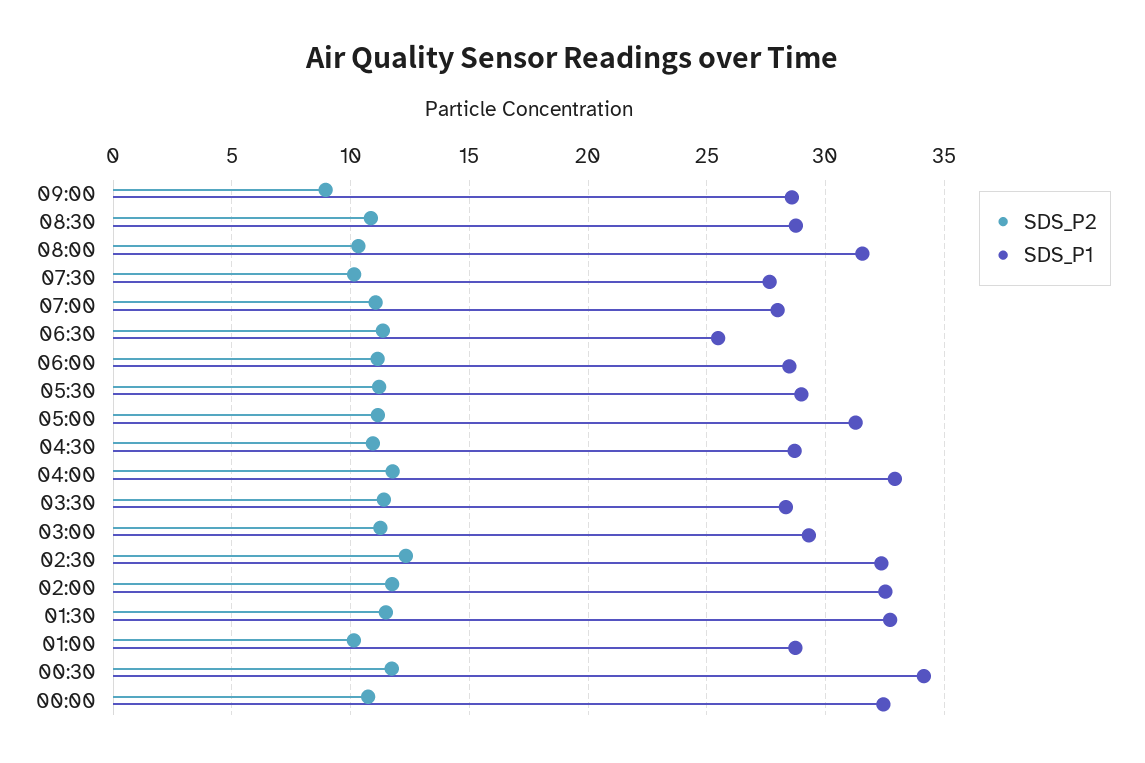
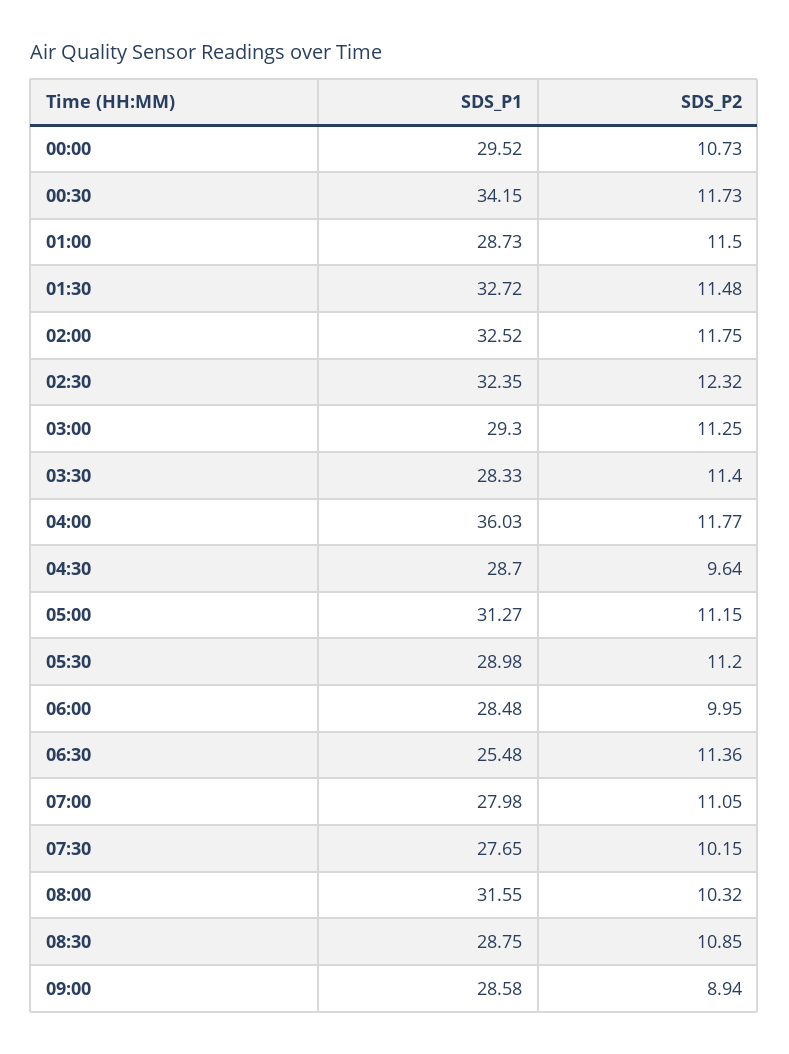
SDS_P2, 06:00: 11 -> 9.95
SDS_P2, 04:30: 11 -> 9.64
SDS_P1, 04:00: 33 -> 36.03
SDS_P2, 01:00: 10 -> 11.5
SDS_P1, 00:00: 32.5 -> 29.52

